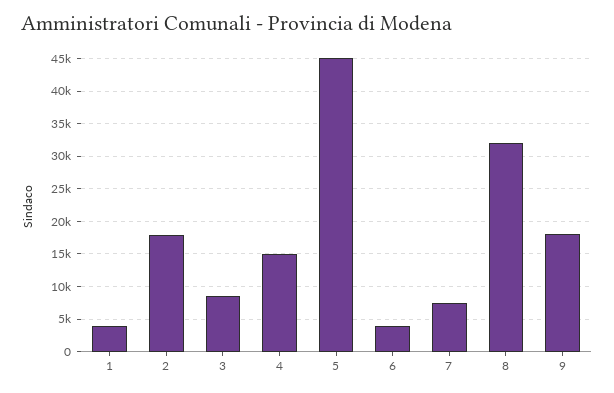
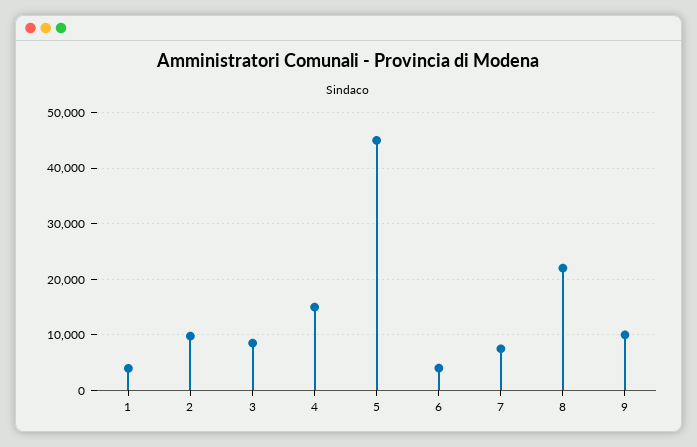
2: 18000 -> 10000
8: 32000 -> 22000
9: 18000 -> 10000

